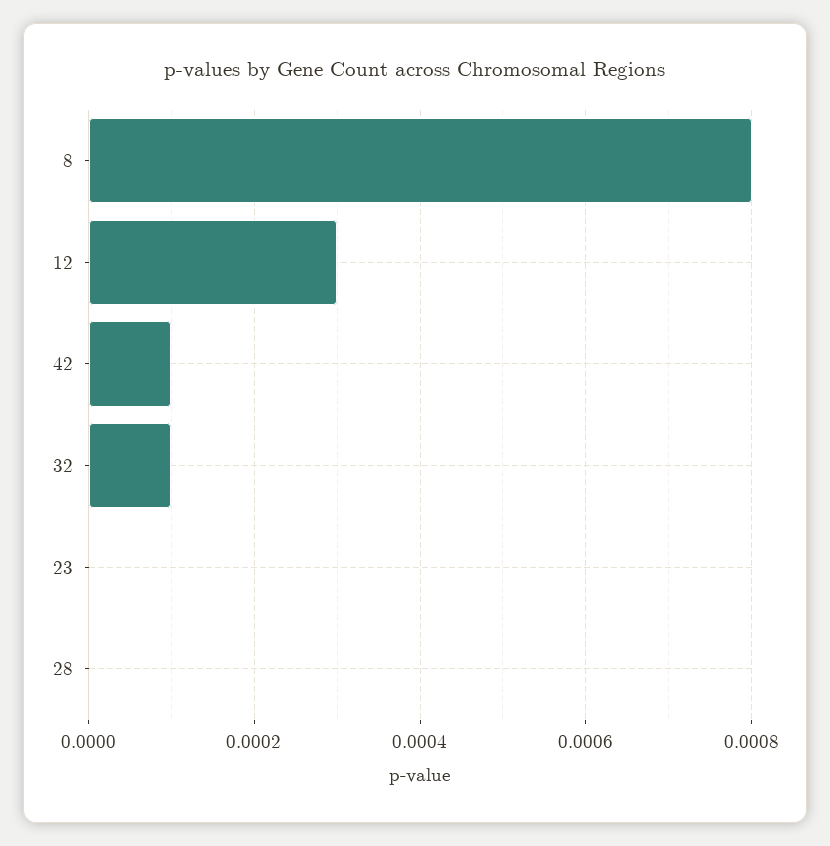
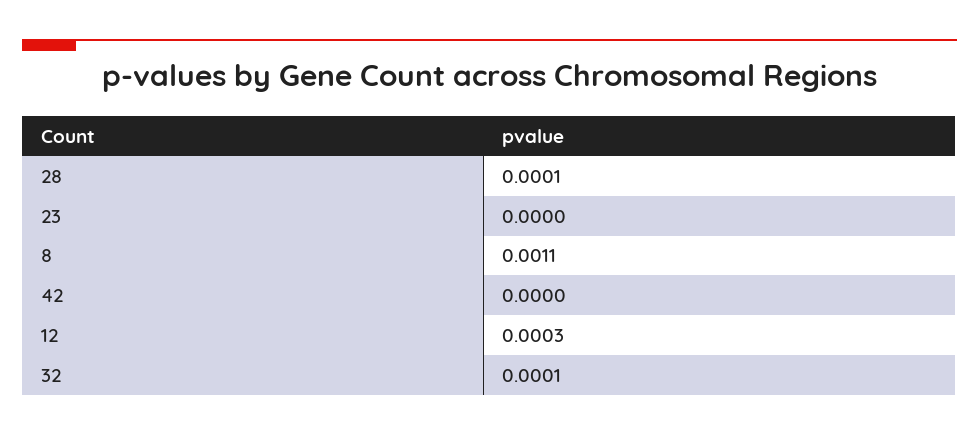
8: 0.0008 -> 0.0011
42: 0.0001 -> 0
28: 0 -> 0.0001

